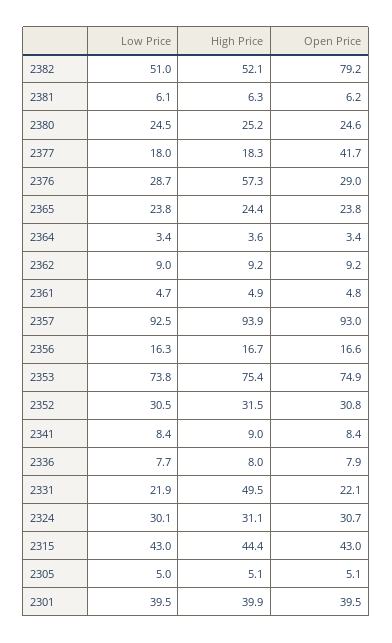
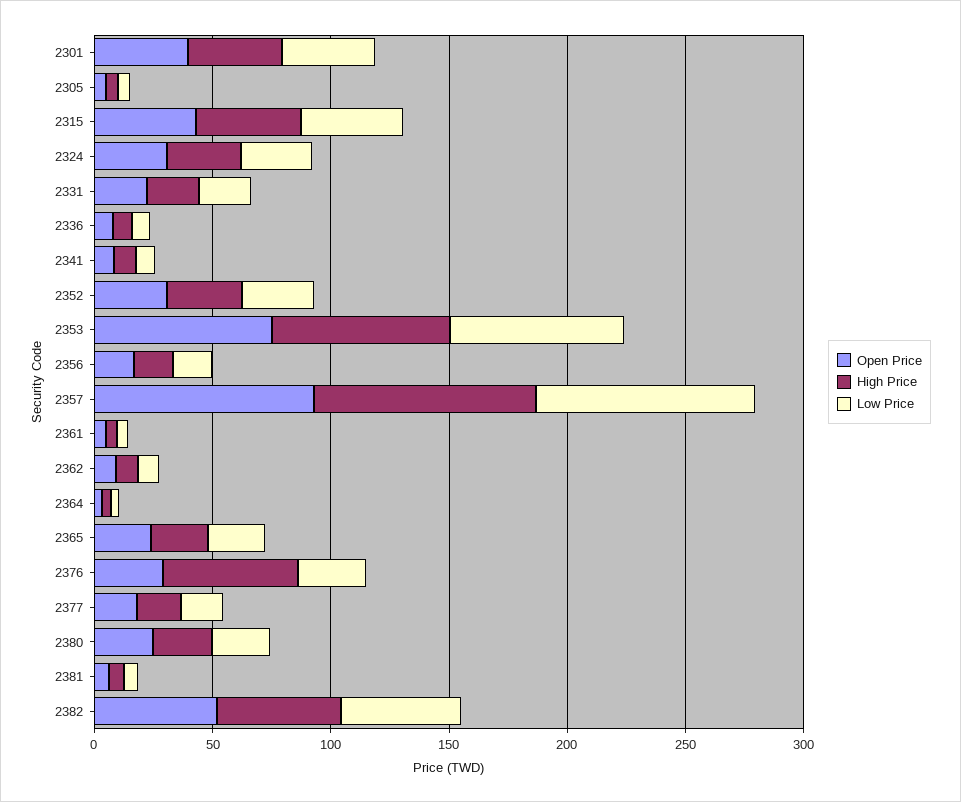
Open Price, 2382: 79.2 -> 50
Open Price, 2377: 41.7 -> 20
High Price, 2331: 49.5 -> 20

